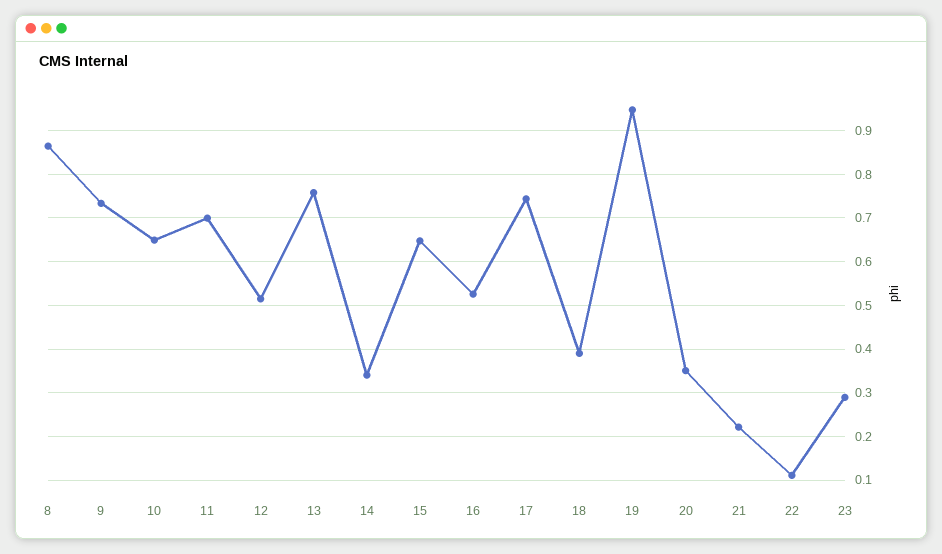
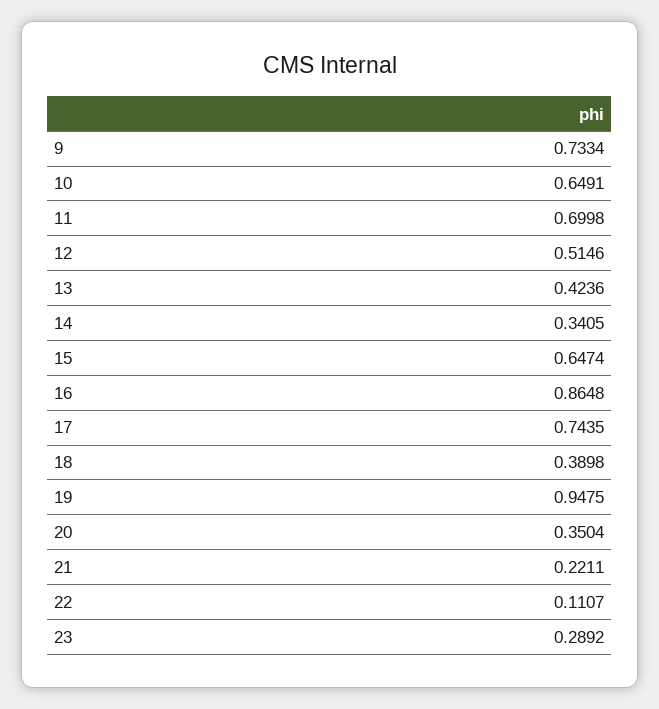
8: 0.86 -> none
13: 0.76 -> 0.4236
16: 0.52 -> 0.8648

